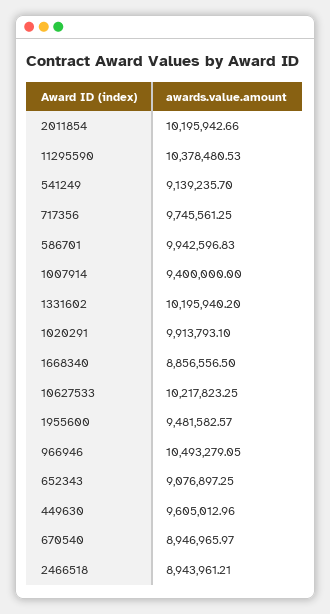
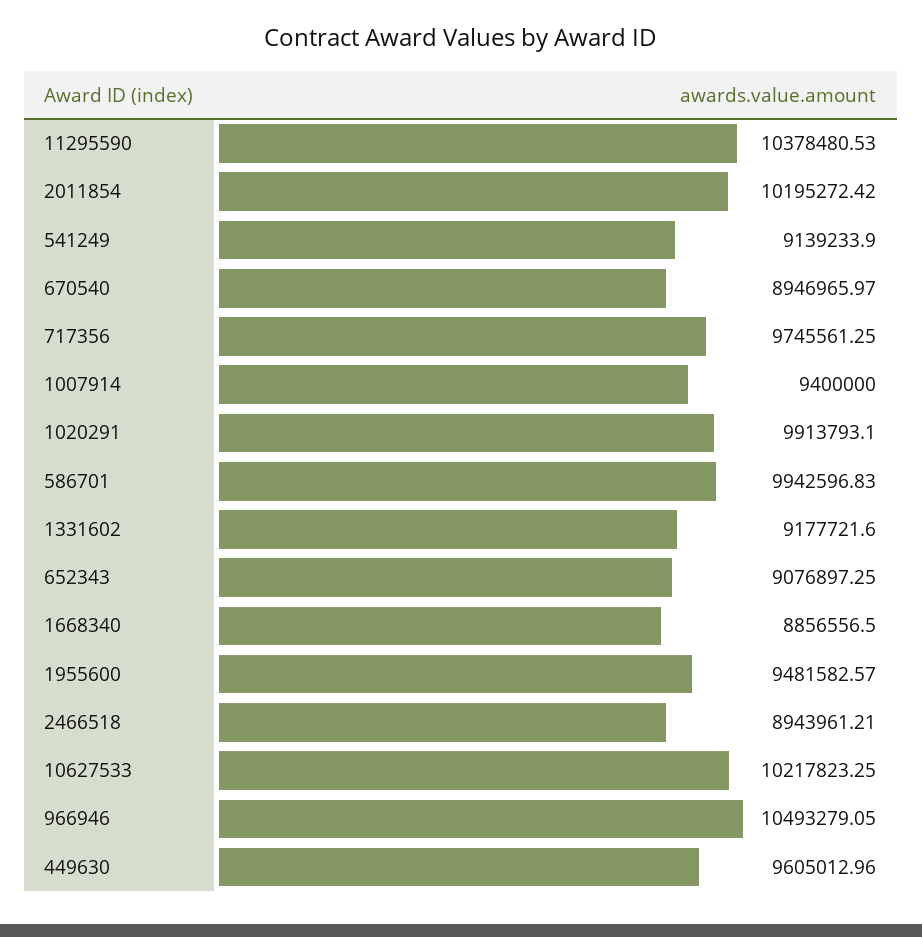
2011854: 10195942.66 -> 10195272.42
541249: 9139235.7 -> 9139233.9
1331602: 10195940.2 -> 9177721.6

